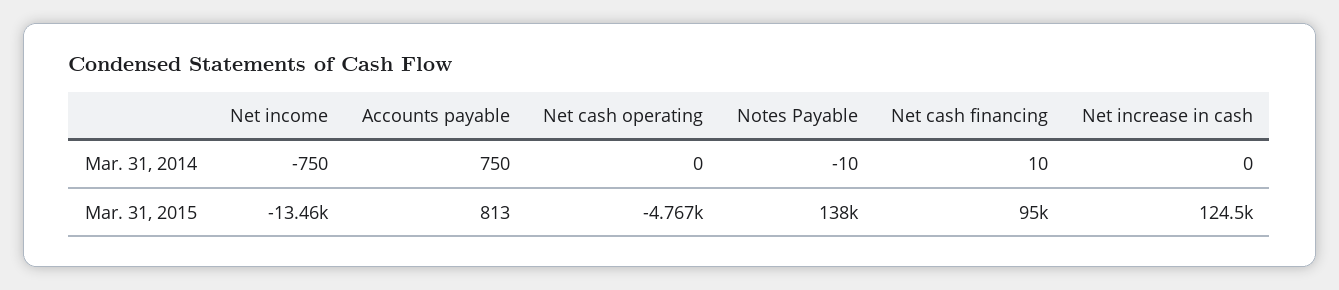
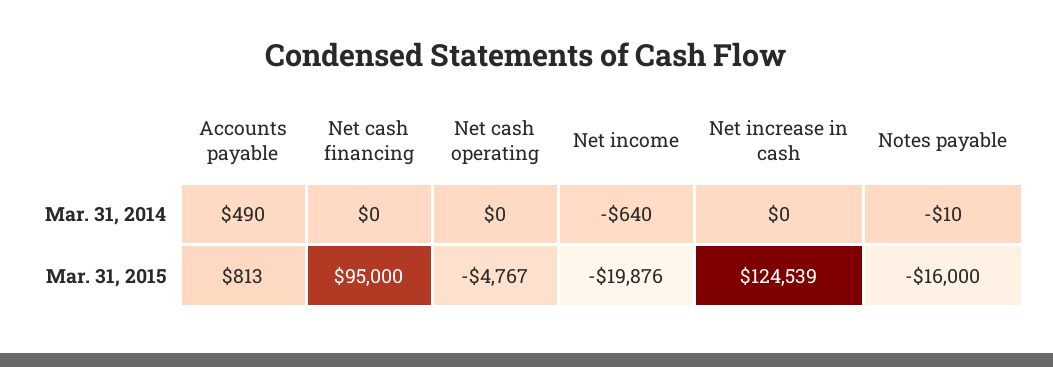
Net income, Mar. 31, 2014: -750 -> -640
Accounts payable, Mar. 31, 2014: 750 -> 490
Net cash financing, Mar. 31, 2014: 10 -> 0
Net income, Mar. 31, 2015: -13460 -> -19876
Notes Payable, Mar. 31, 2015: 138000 -> -16000

